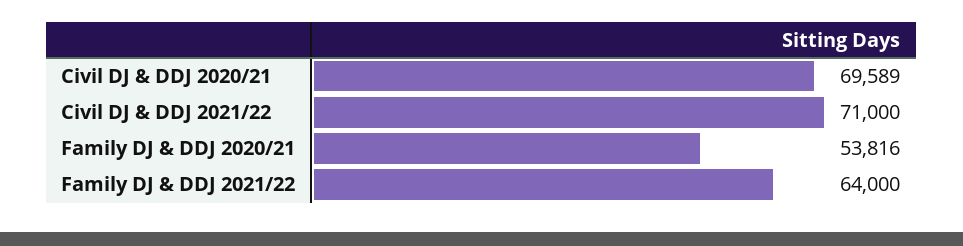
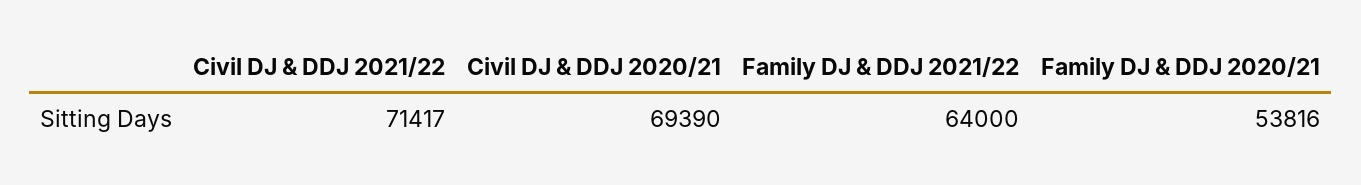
Civil DJ & DDJ 2020/21: 69589 -> 69390
Civil DJ & DDJ 2021/22: 71000 -> 71417

